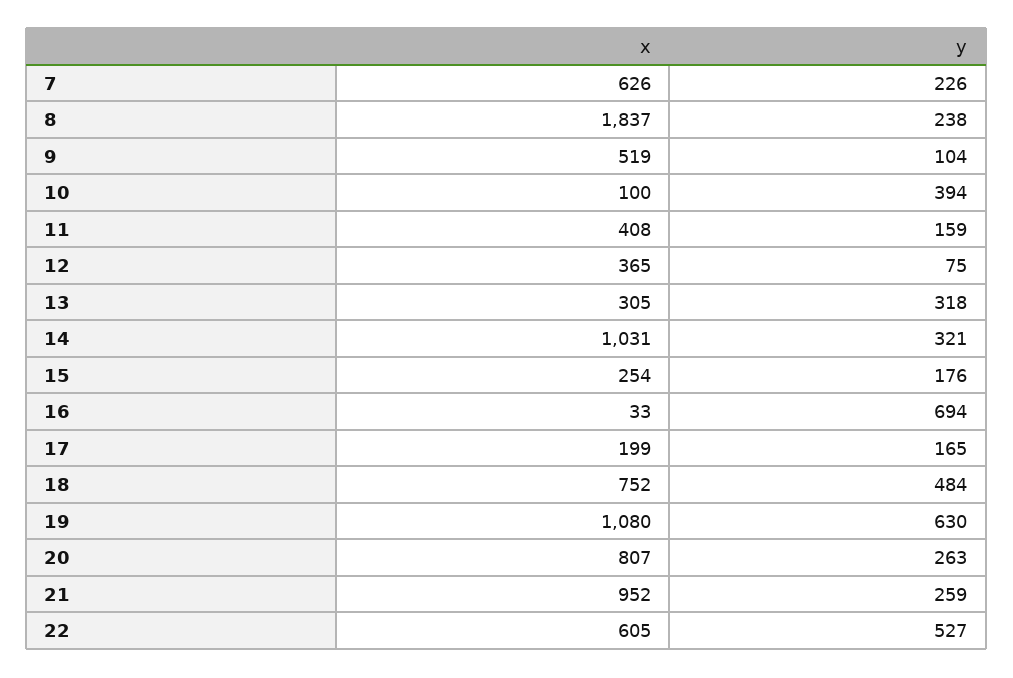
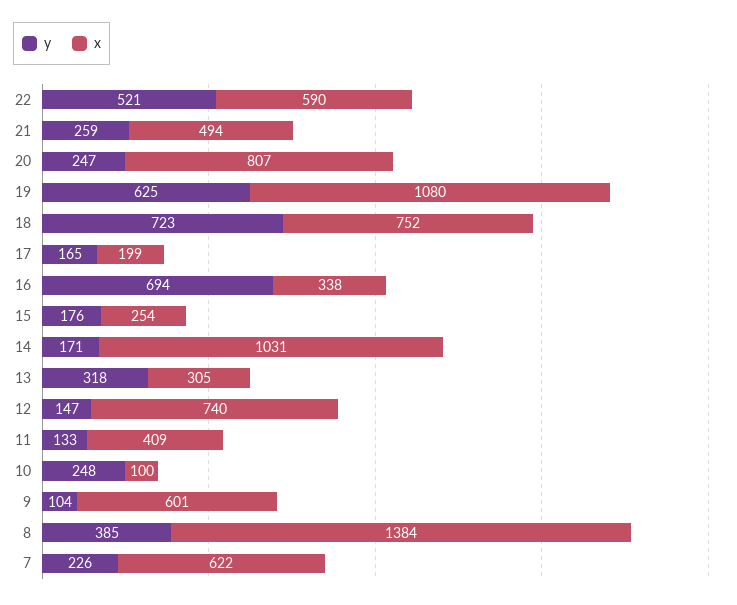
x, 7: 626 -> 622
x, 8: 1837 -> 1384
y, 8: 238 -> 385
x, 9: 519 -> 601
y, 10: 394 -> 248
x, 11: 408 -> 409
y, 11: 159 -> 133
x, 12: 365 -> 740
y, 12: 75 -> 147
y, 14: 321 -> 171
x, 16: 33 -> 338
y, 18: 484 -> 723
y, 19: 630 -> 625
y, 20: 263 -> 247
x, 21: 952 -> 494
x, 22: 605 -> 590
y, 22: 527 -> 521

